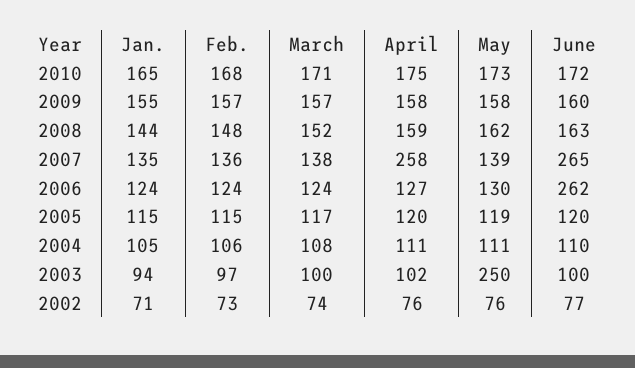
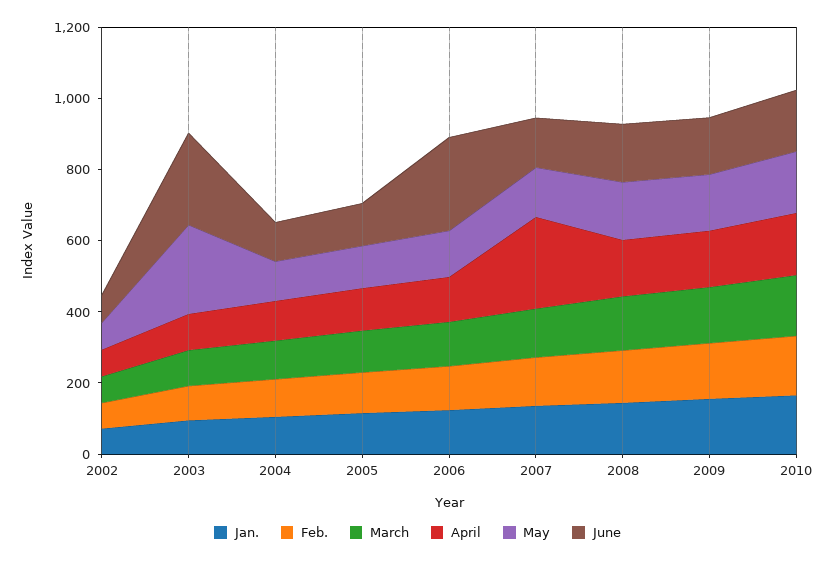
June, 2007: 265 -> 150
June, 2003: 100 -> 250

